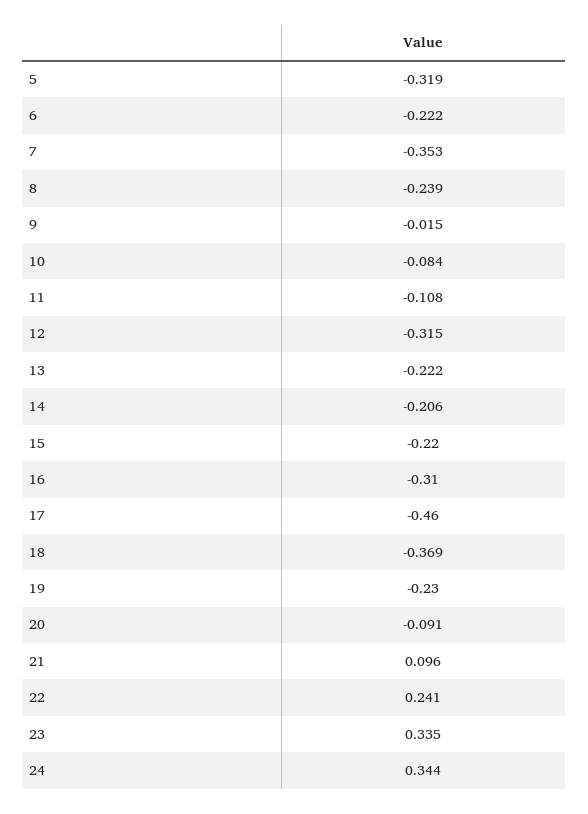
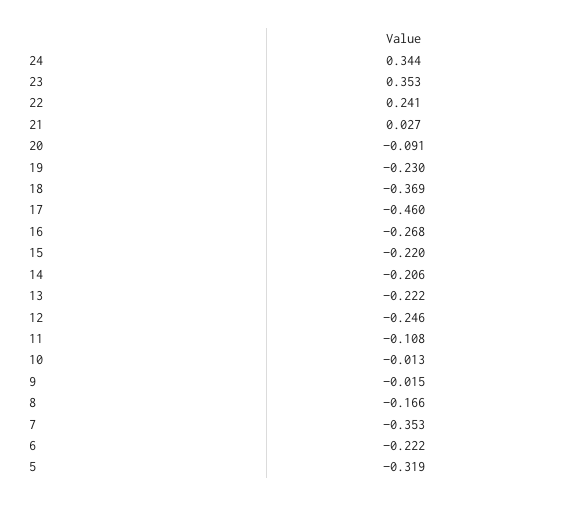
8: -0.239 -> -0.166
10: -0.084 -> -0.013
12: -0.315 -> -0.246
16: -0.31 -> -0.268
21: 0.096 -> 0.027
23: 0.335 -> 0.353

